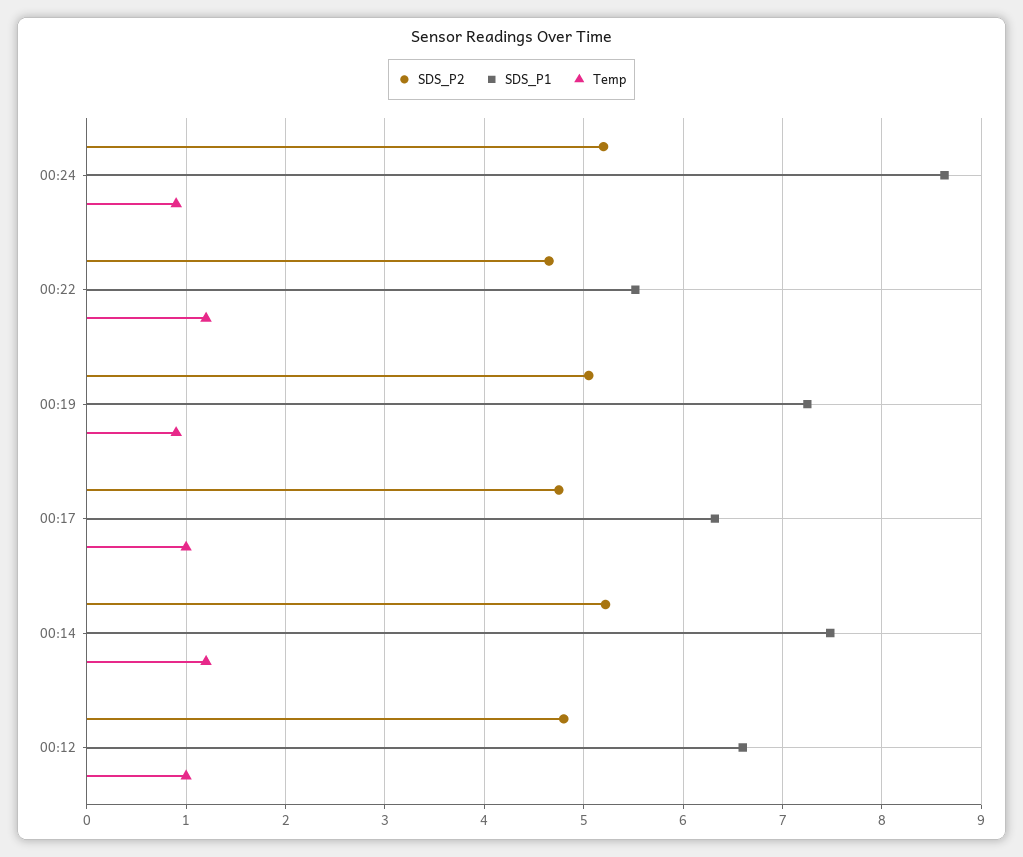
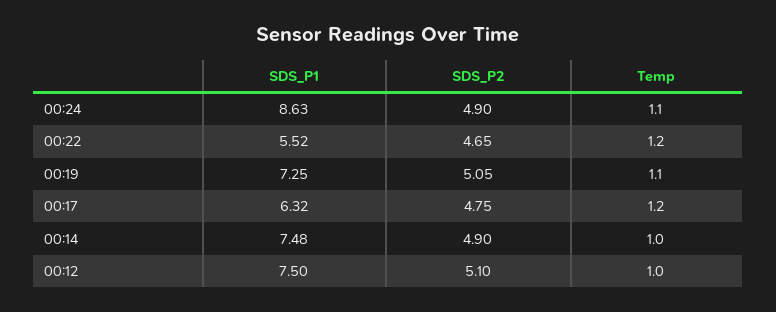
SDS_P2, 00:24: 5.2 -> 4.9
Temp, 00:24: 0.9 -> 1.1
Temp, 00:19: 0.9 -> 1.1
Temp, 00:17: 1 -> 1.2
SDS_P2, 00:14: 5.2 -> 4.9
Temp, 00:14: 1.2 -> 1
SDS_P2, 00:12: 4.8 -> 5.1
SDS_P1, 00:12: 6.6 -> 7.5

